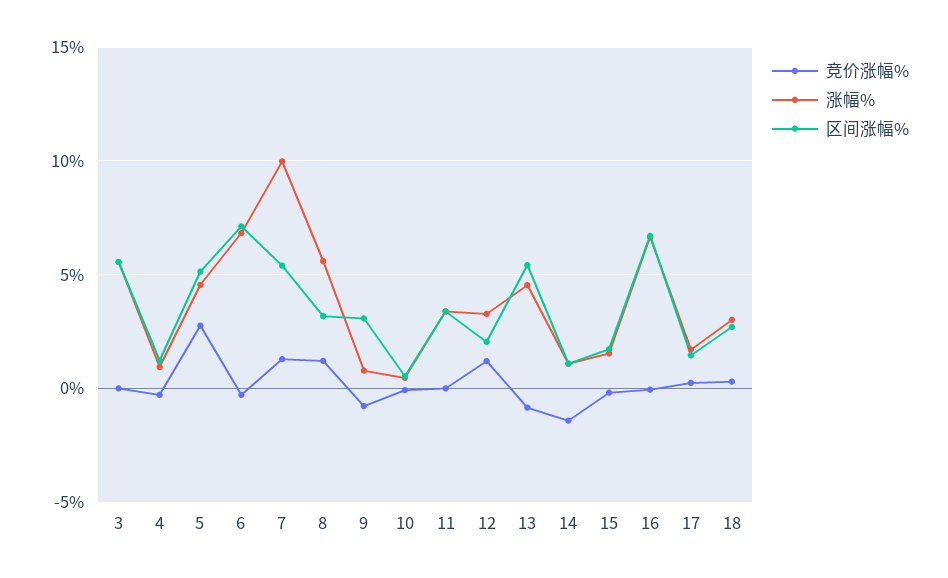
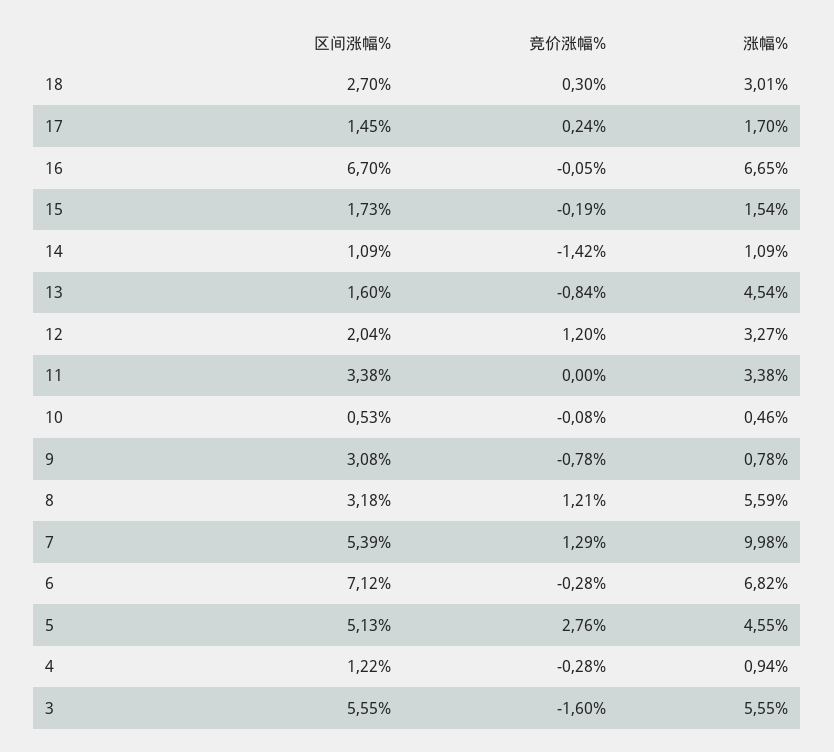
竞价涨幅%, 3: 0 -> -1.6
区间涨幅%, 13: 5.5 -> 1.6

